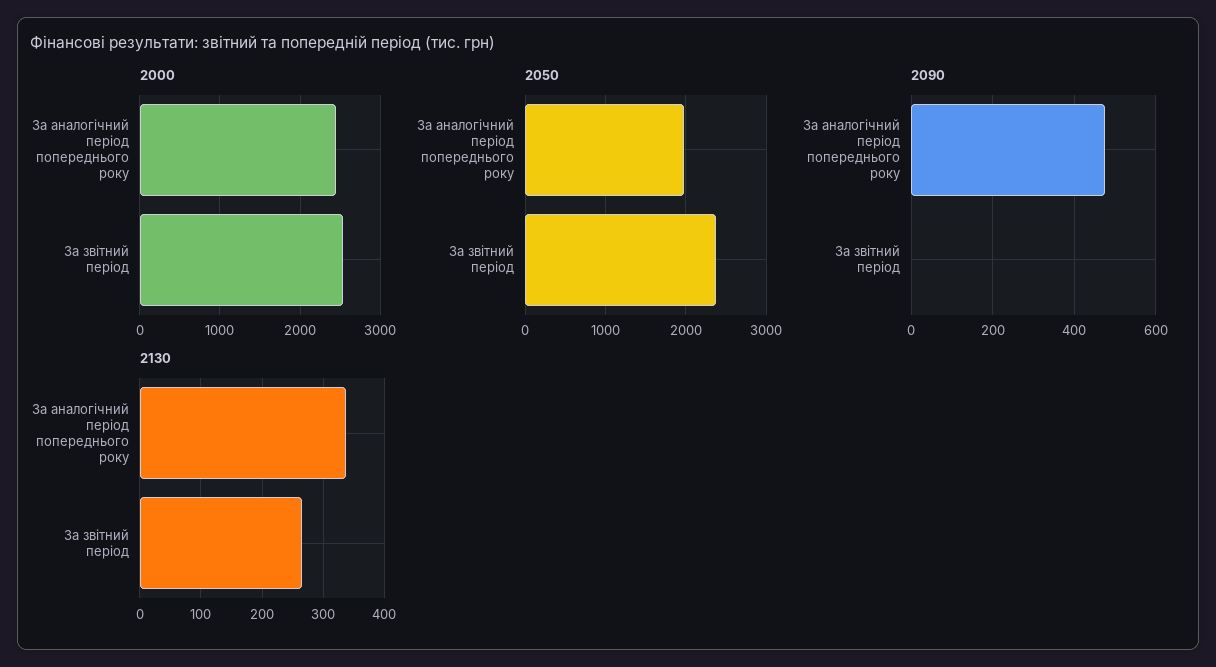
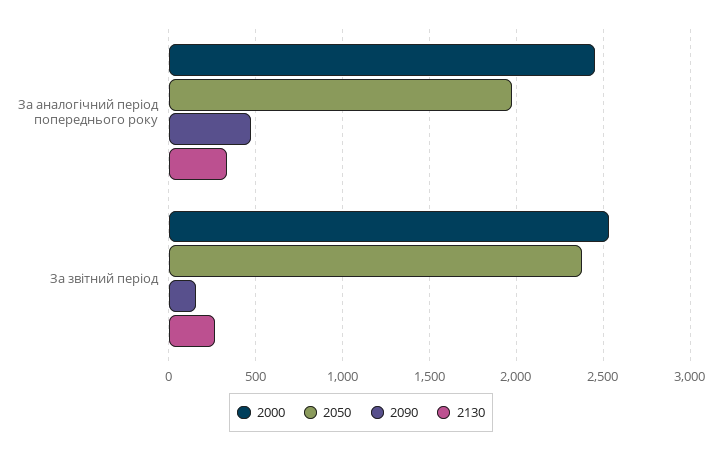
2090, За звітний період: 0 -> 150

